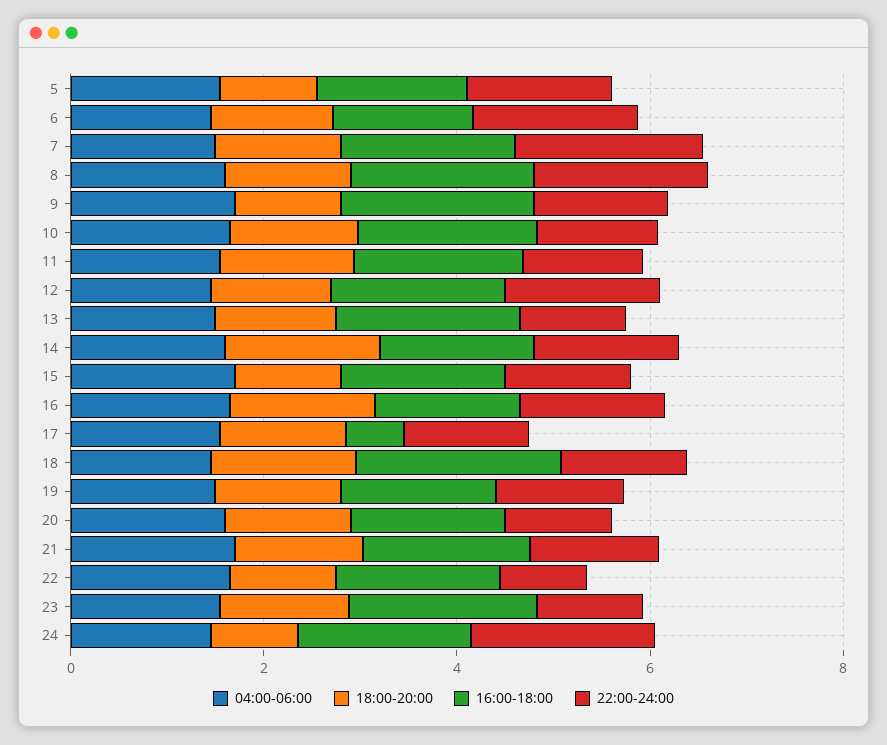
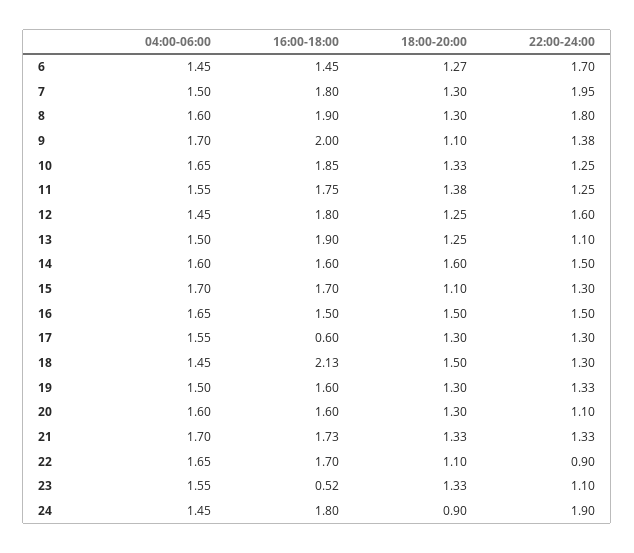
04:00-06:00, 5: 1.5 -> none
18:00-20:00, 5: 1 -> none
16:00-18:00, 5: 1.5 -> none
22:00-24:00, 5: 1.5 -> none
16:00-18:00, 23: 2 -> 0.52

